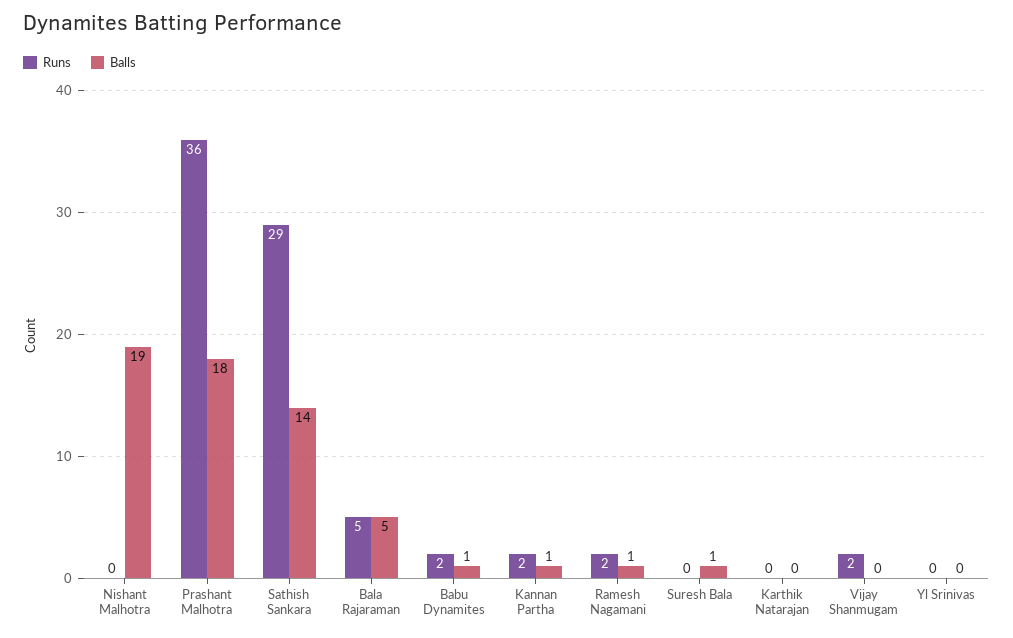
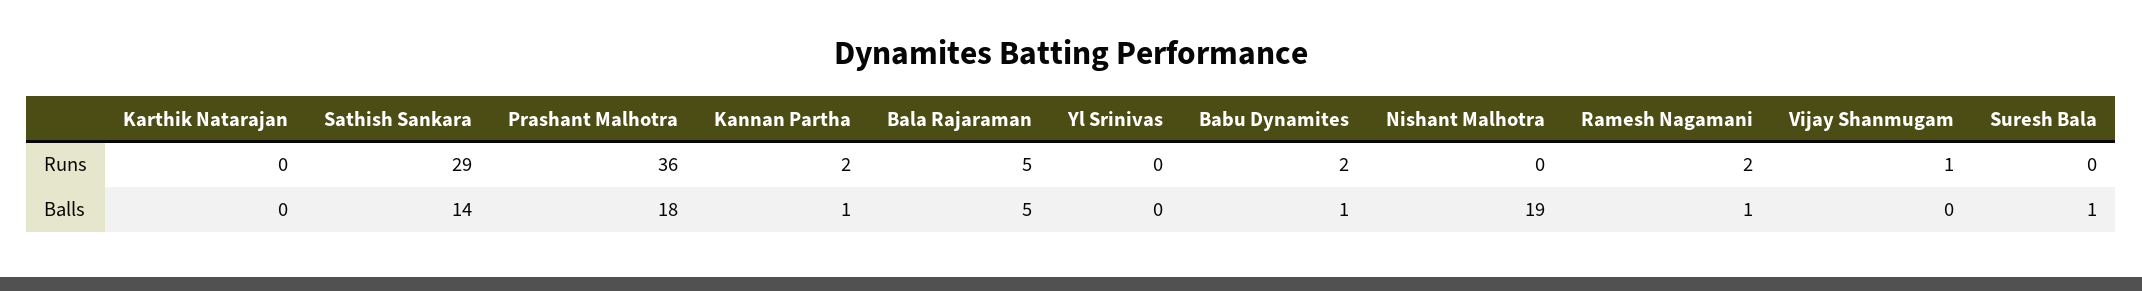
Runs, Vijay Shanmugam: 2 -> 1

